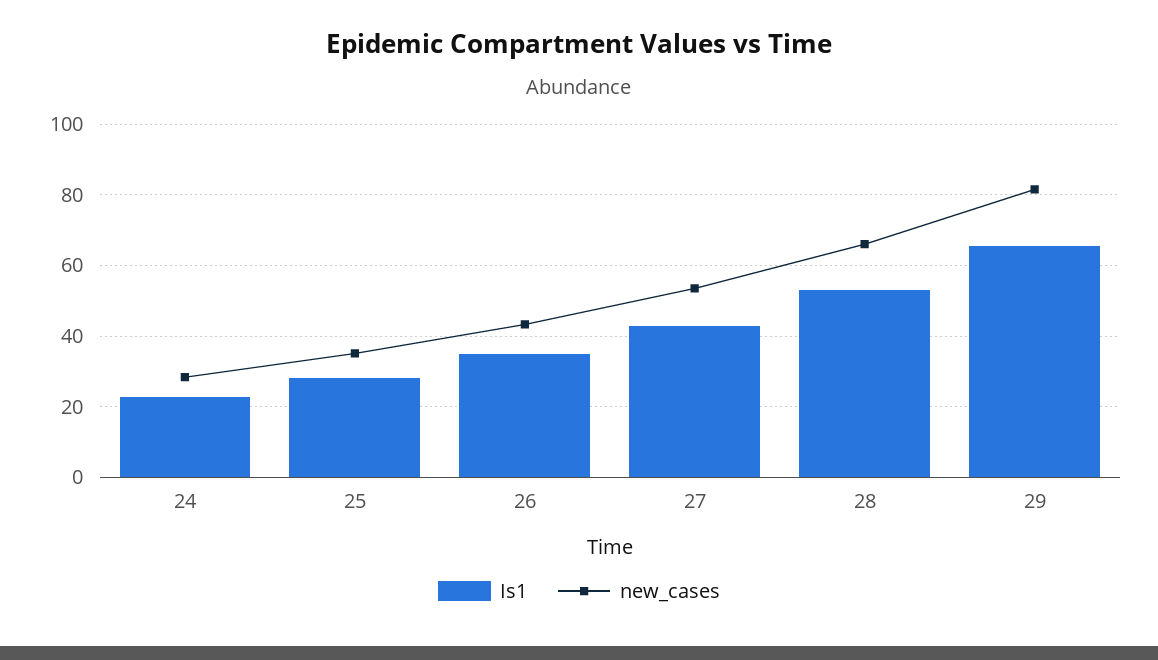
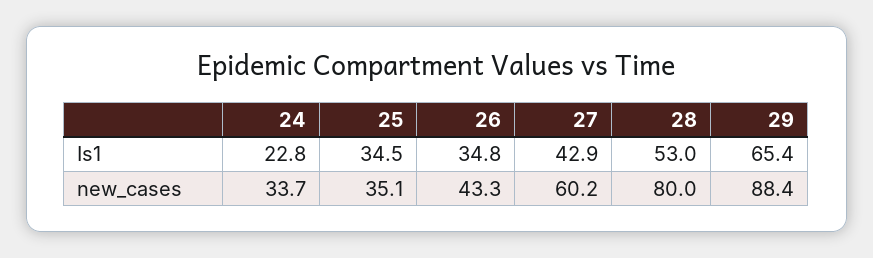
new_cases, 24: 28 -> 33.7
Is1, 25: 28 -> 34.5
new_cases, 27: 54 -> 60.2
new_cases, 28: 66 -> 80
new_cases, 29: 82 -> 88.4

